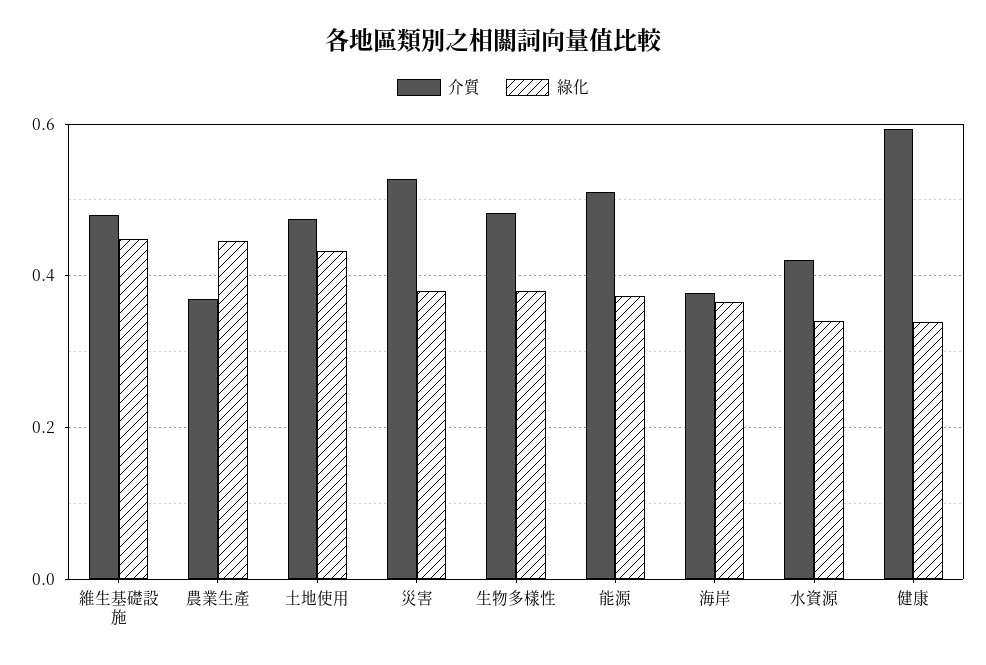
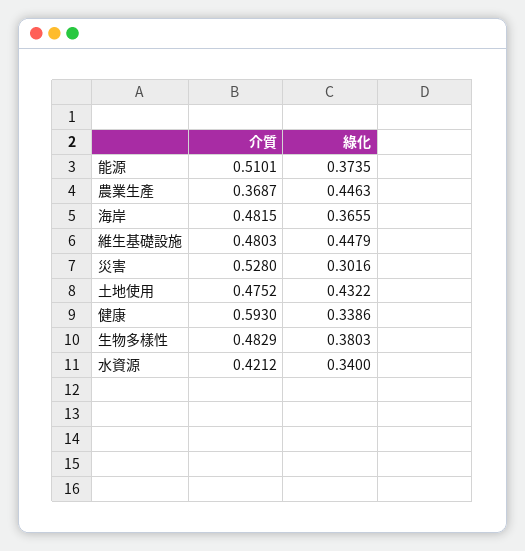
綠化, 災害: 0.38 -> 0.3016
介質, 海岸: 0.38 -> 0.4815

